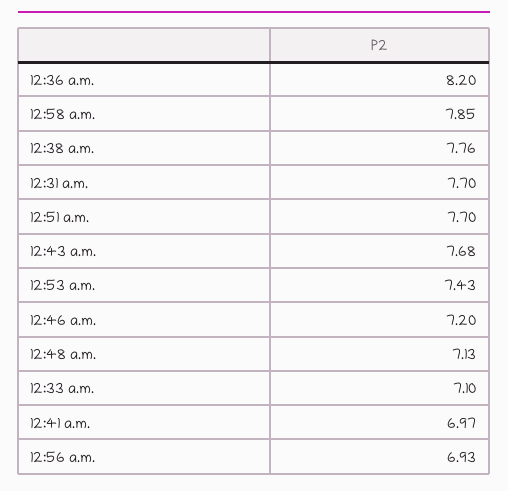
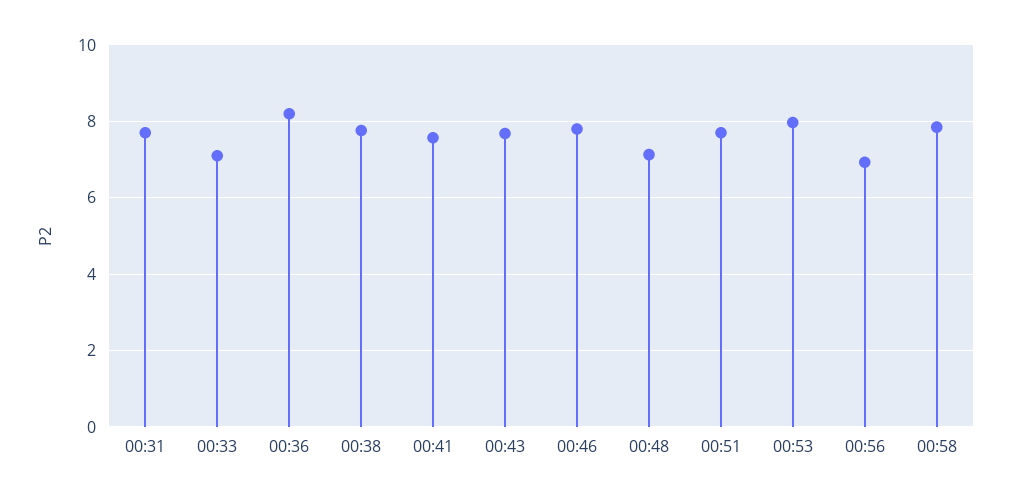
12:53 a.m.: 7.43 -> 8
12:46 a.m.: 7.2 -> 7.8
12:41 a.m.: 6.97 -> 7.6

